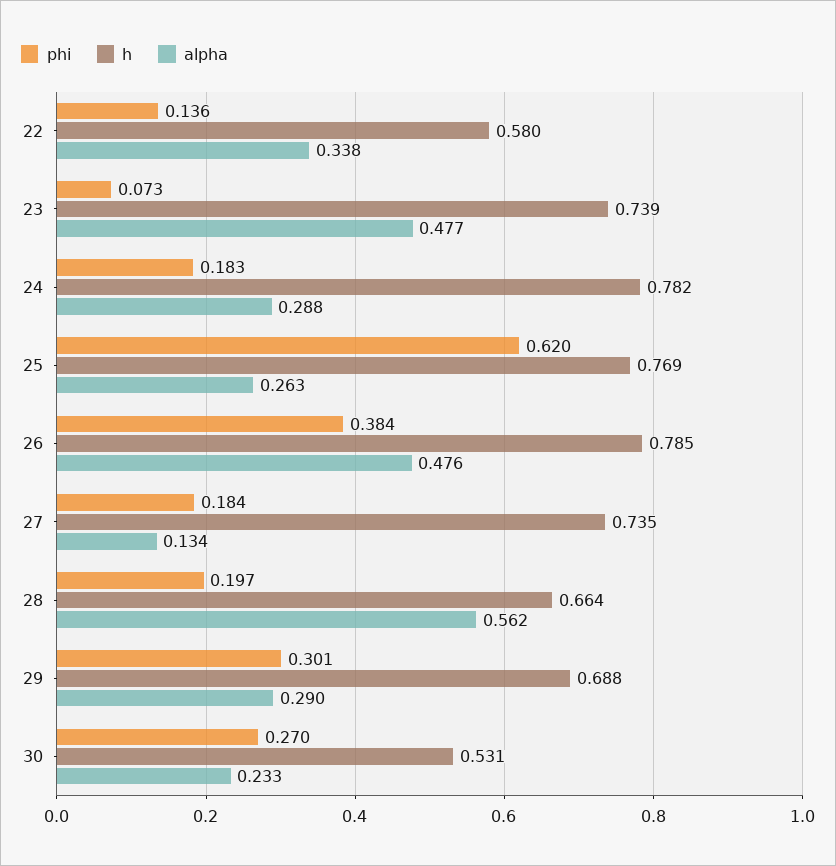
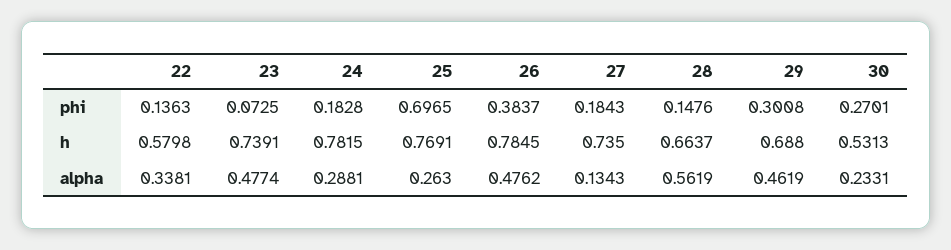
phi, 25: 0.62 -> 0.6965
phi, 28: 0.197 -> 0.1476
alpha, 29: 0.29 -> 0.4619

